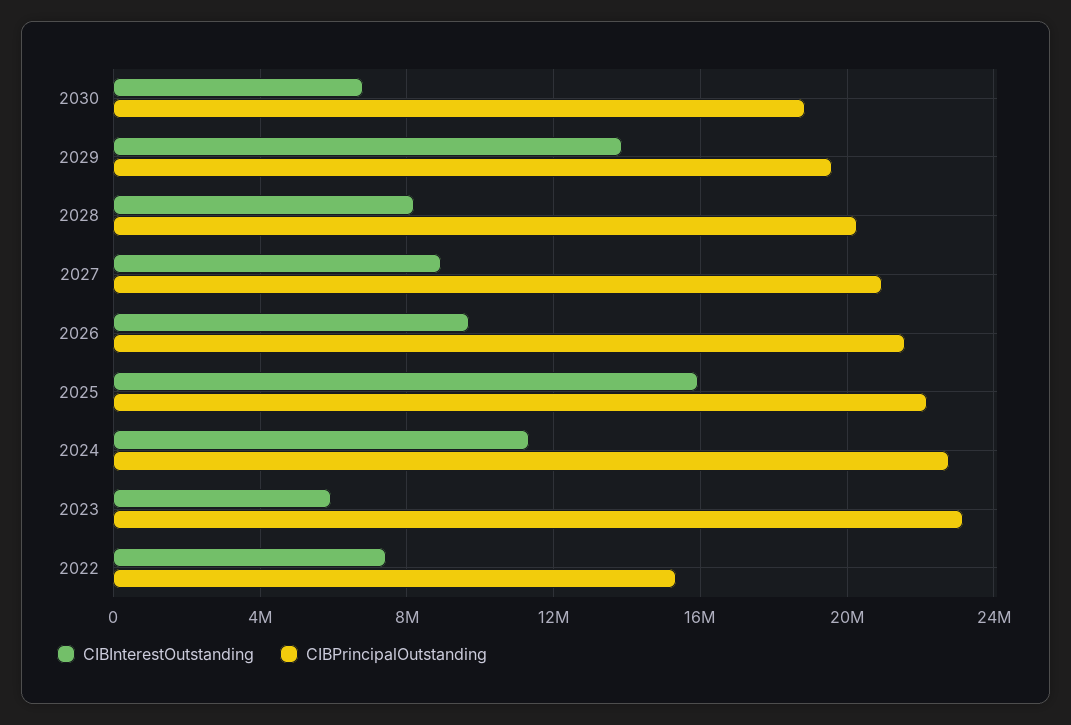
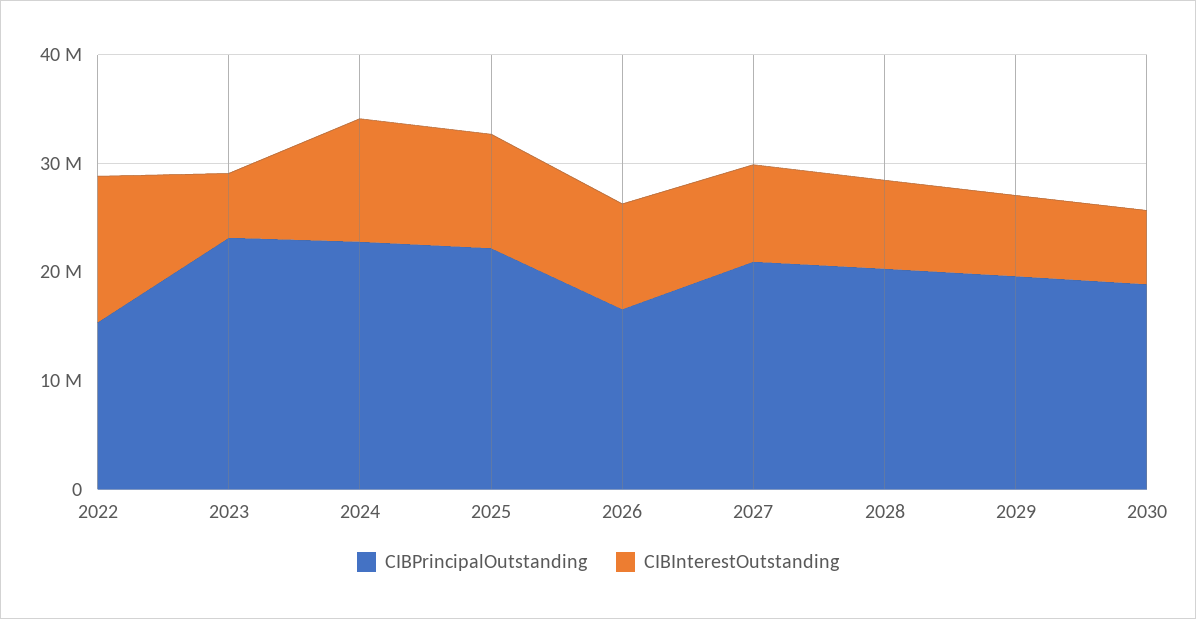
CIBInterestOutstanding, 2029: 14000000 -> 8000000
CIBPrincipalOutstanding, 2026: 21500000 -> 16000000
CIBInterestOutstanding, 2025: 16000000 -> 10000000
CIBInterestOutstanding, 2022: 7500000 -> 14000000

